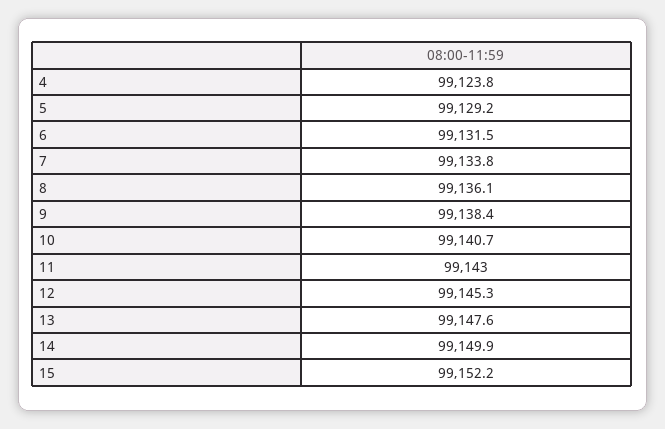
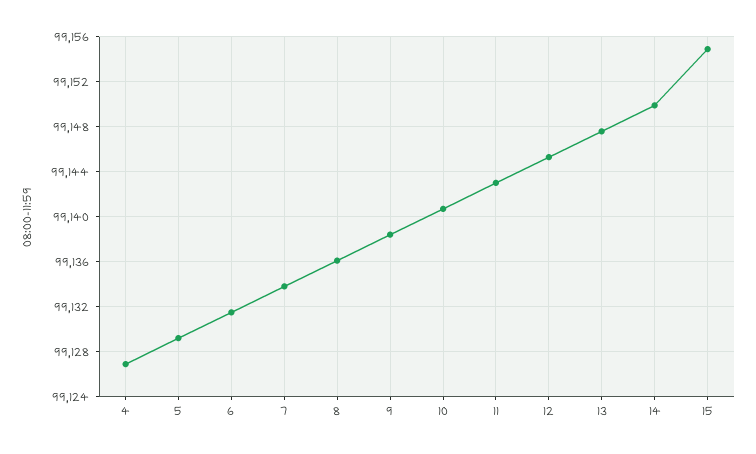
4: 99123.8 -> 99127
15: 99152.2 -> 99155

